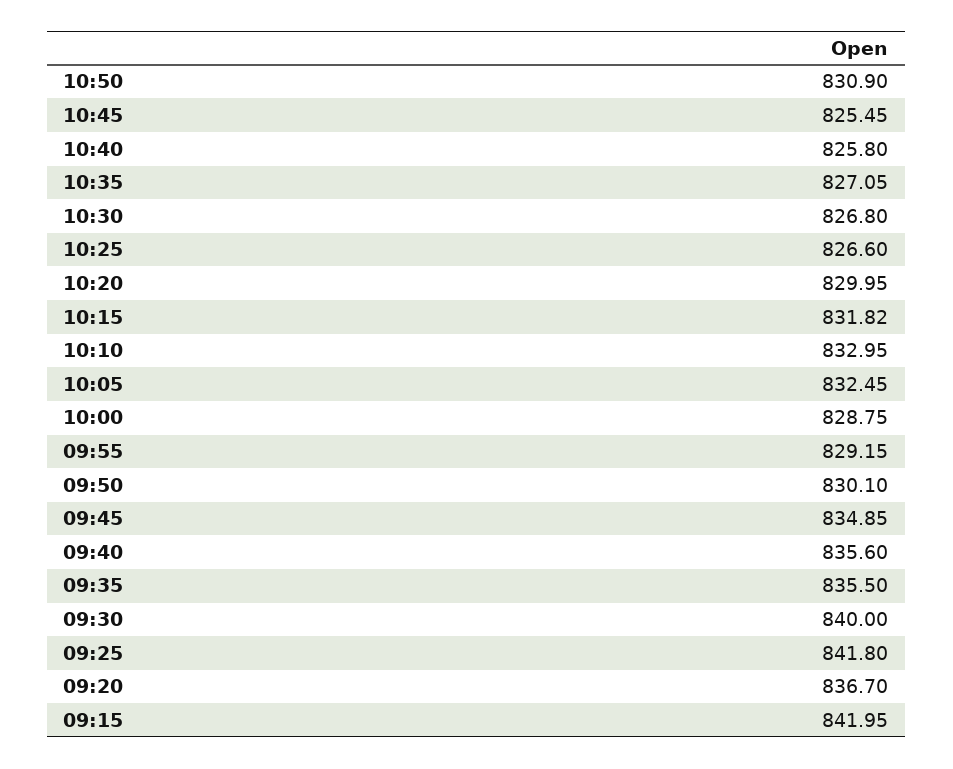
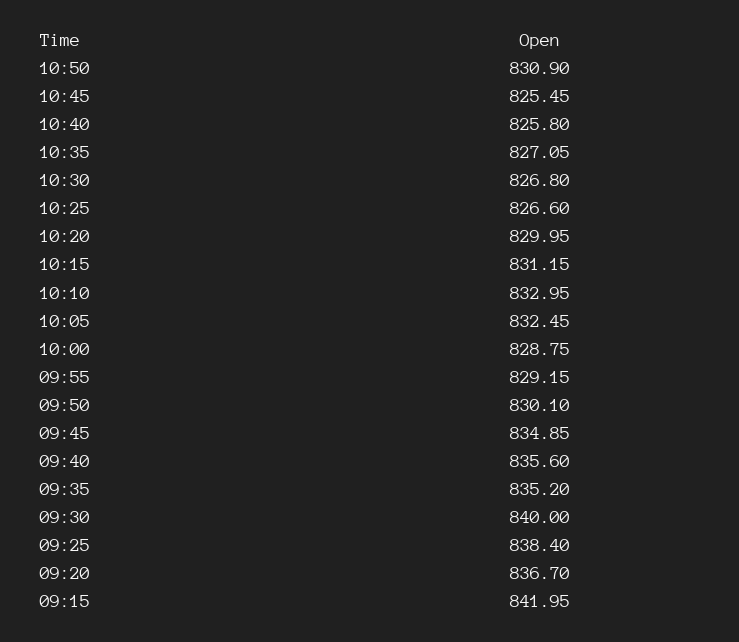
10:15: 831.82 -> 831.15
09:35: 835.5 -> 835.2
09:25: 841.8 -> 838.4

